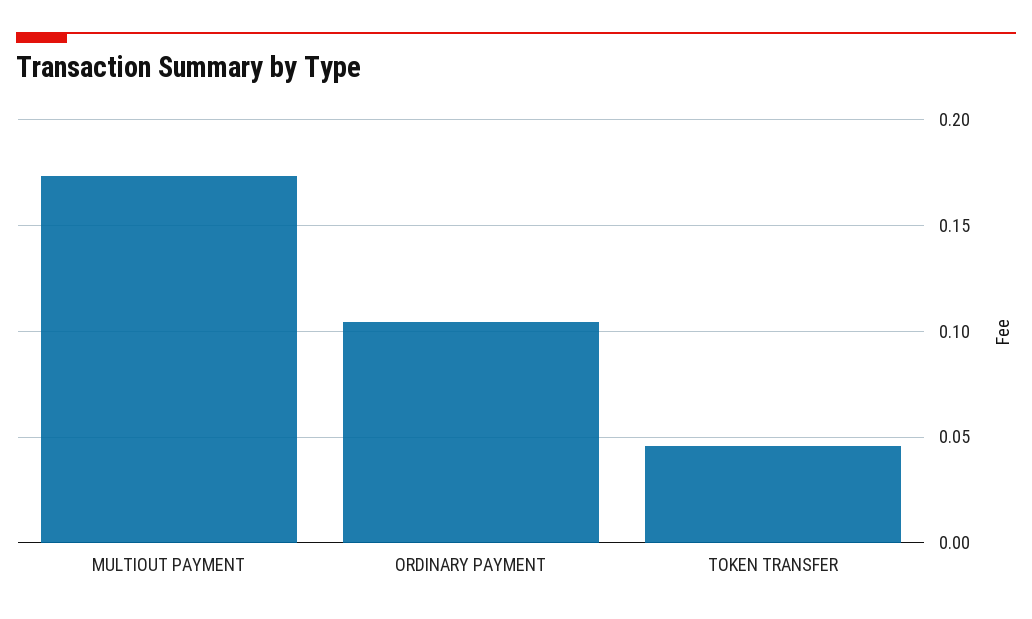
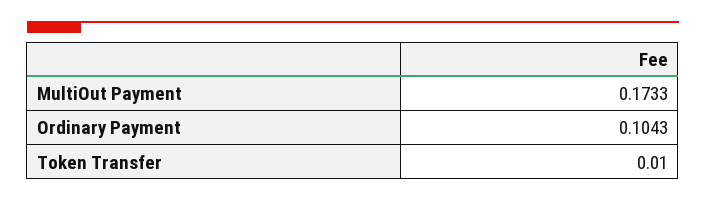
TOKEN TRANSFER: 0.045 -> 0.01

